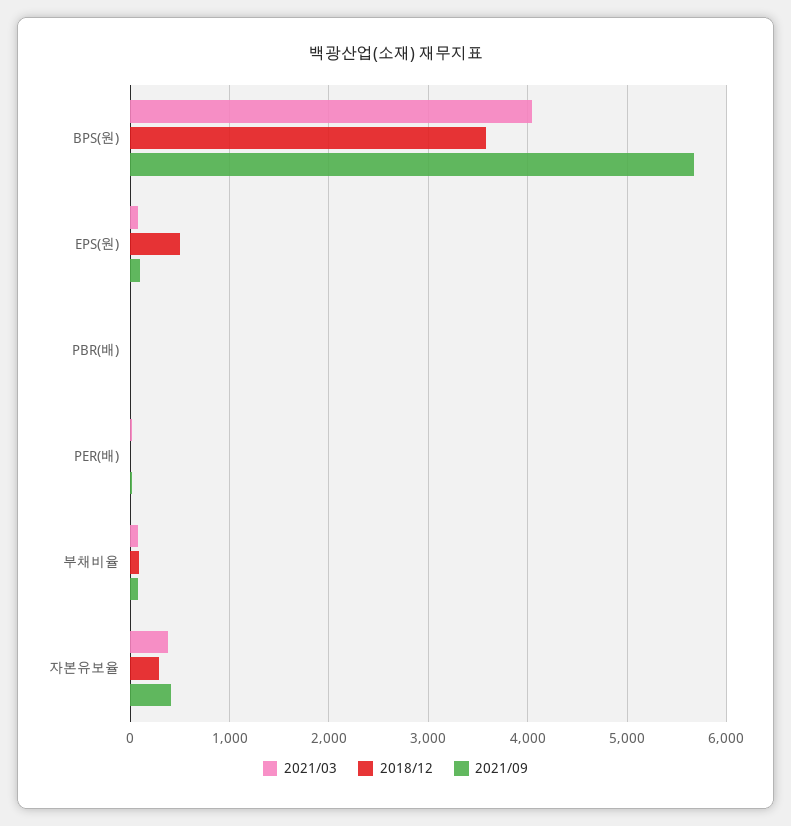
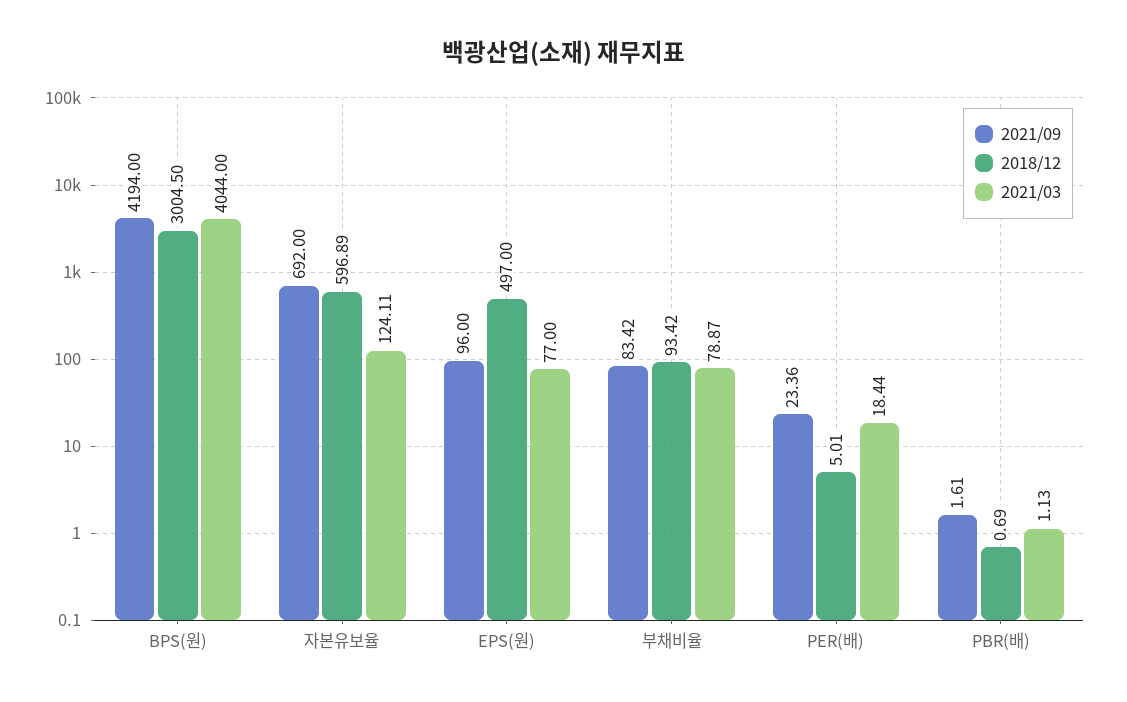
2018/12, BPS(원): 3600 -> 3004.5
2021/09, BPS(원): 5700 -> 4194
2021/03, 자본유보율: 400 -> 124.11
2018/12, 자본유보율: 300 -> 596.89
2021/09, 자본유보율: 400 -> 692

